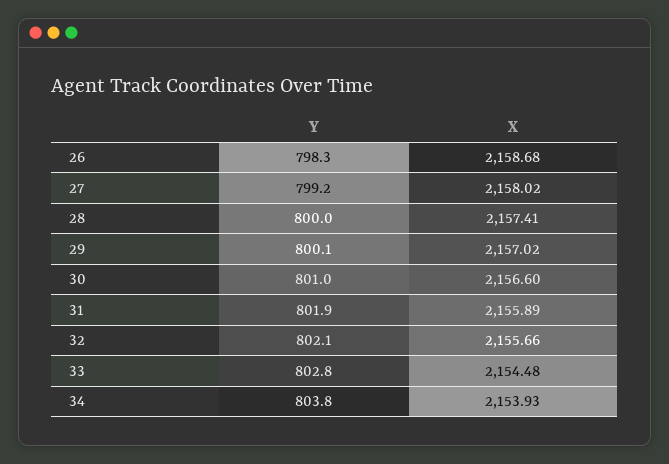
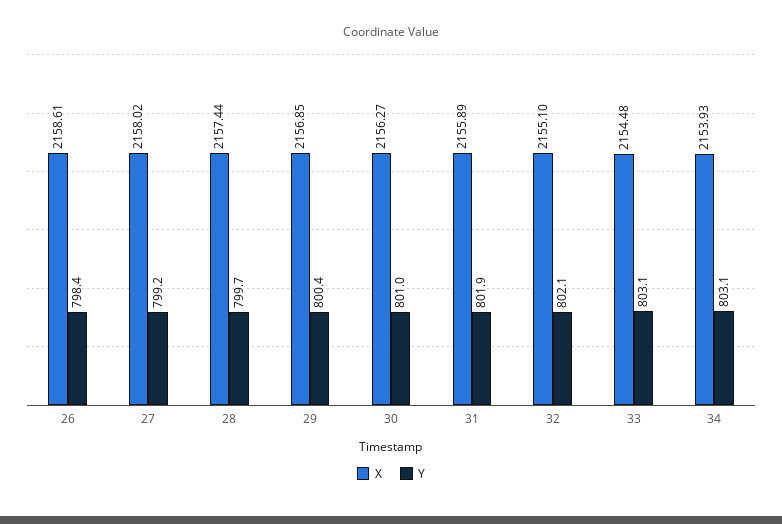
Y, 26: 798.3 -> 798.4
X, 26: 2158.68 -> 2158.61
Y, 28: 800 -> 799.7
X, 28: 2157.41 -> 2157.44
Y, 29: 800.1 -> 800.4
X, 29: 2157.02 -> 2156.85
X, 30: 2156.6 -> 2156.27
X, 32: 2155.66 -> 2155.1
Y, 33: 802.8 -> 803.1
Y, 34: 803.8 -> 803.1

